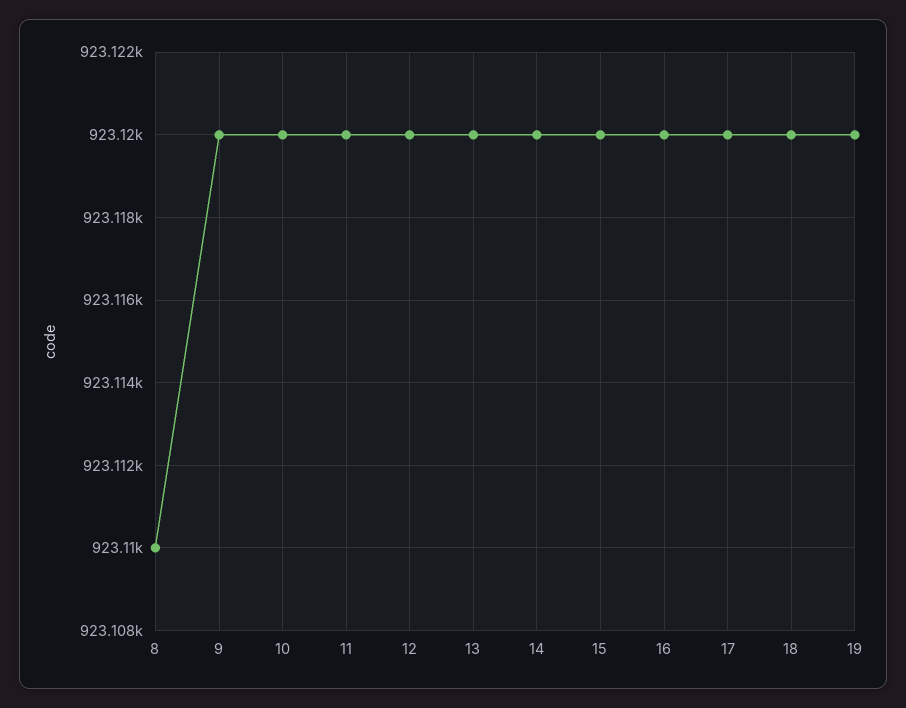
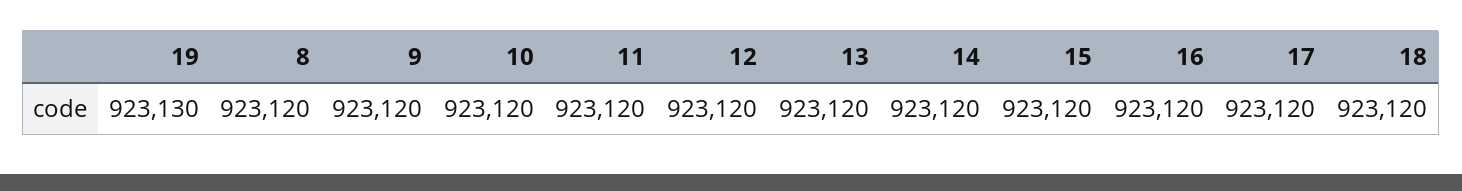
8: 923110 -> 923120
19: 923120 -> 923130

